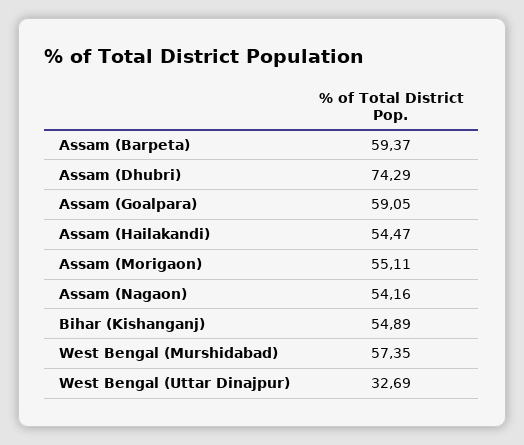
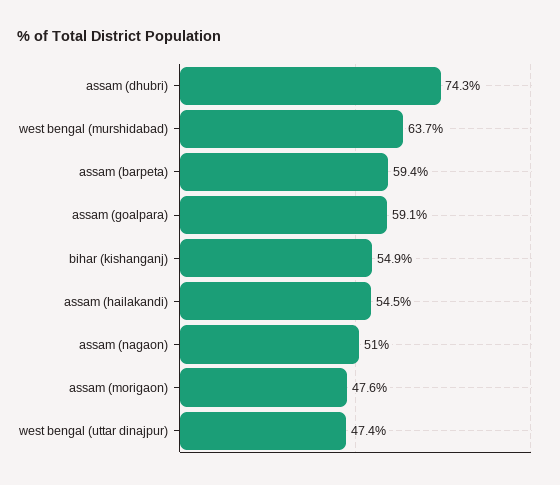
Assam (Morigaon): 55.11 -> 47.6
Assam (Nagaon): 54.16 -> 51
West Bengal (Murshidabad): 57.35 -> 63.7
West Bengal (Uttar Dinajpur): 32.69 -> 47.4

